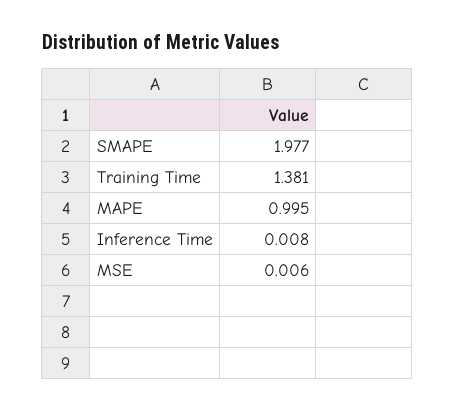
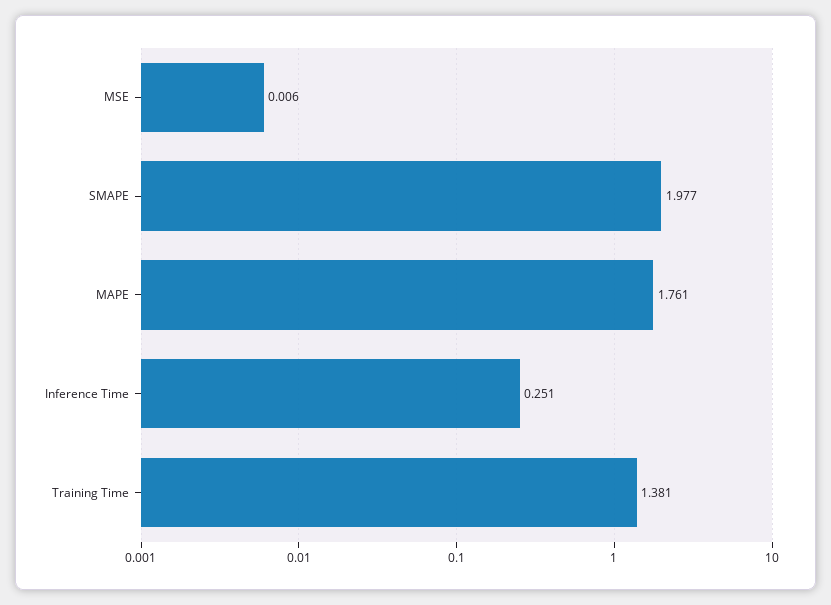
MAPE: 0.995 -> 1.761
Inference Time: 0.008 -> 0.251

